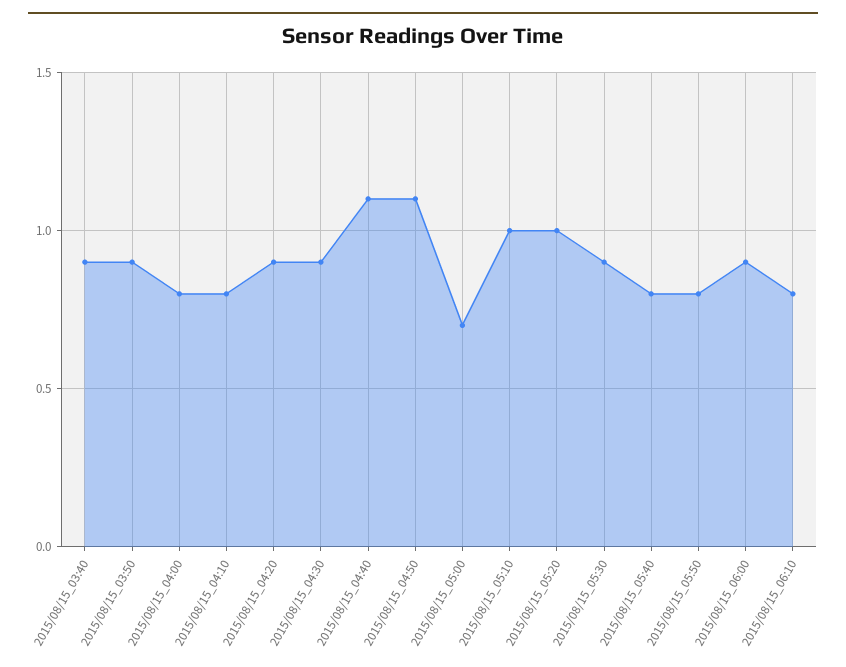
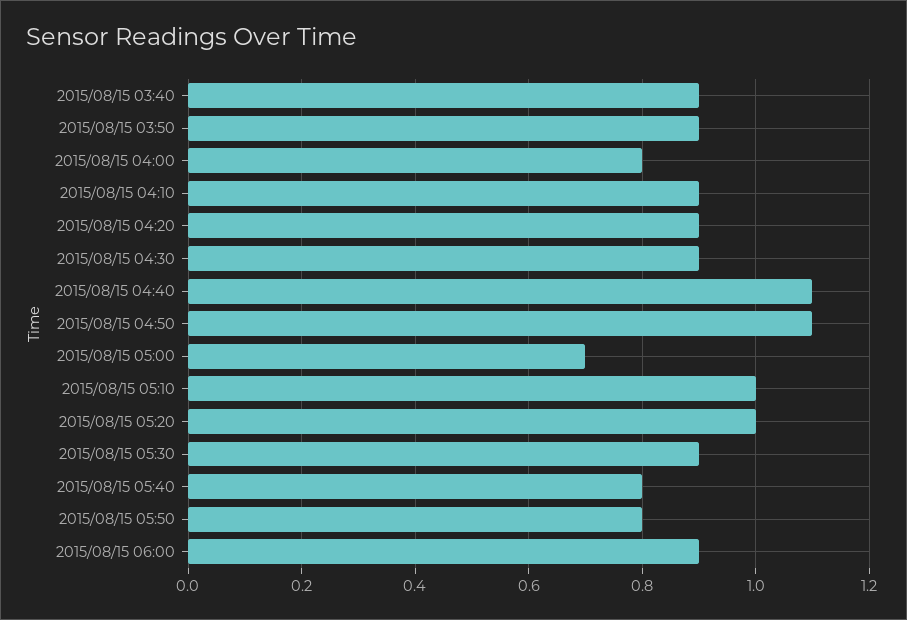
2015/08/15_04:10: 0.8 -> 0.9
2015/08/15_06:10: 0.8 -> none

